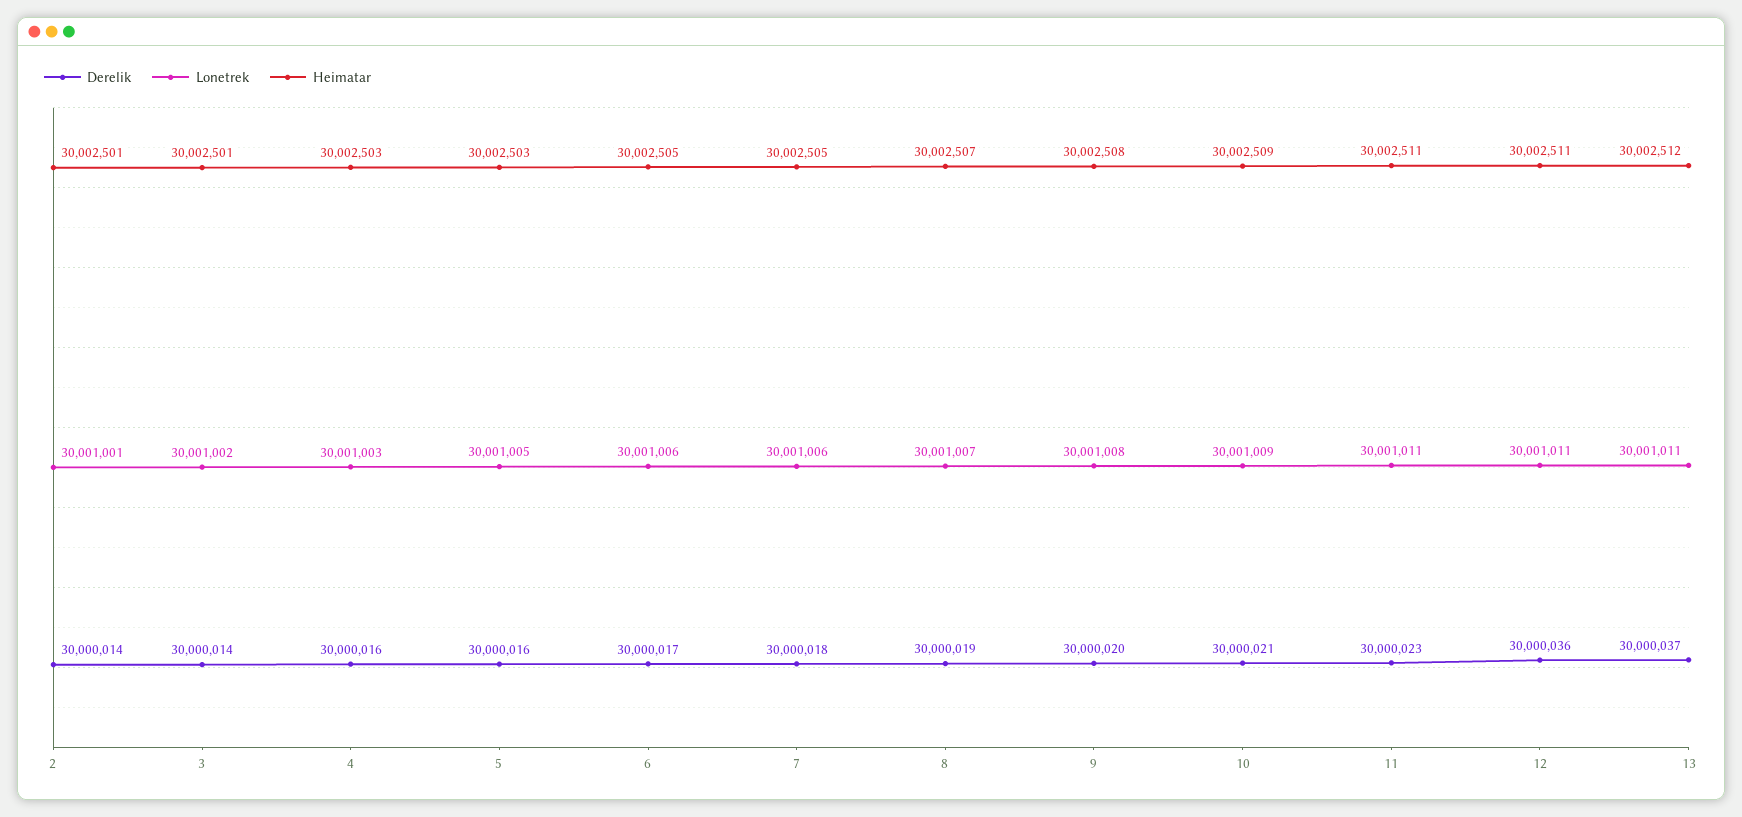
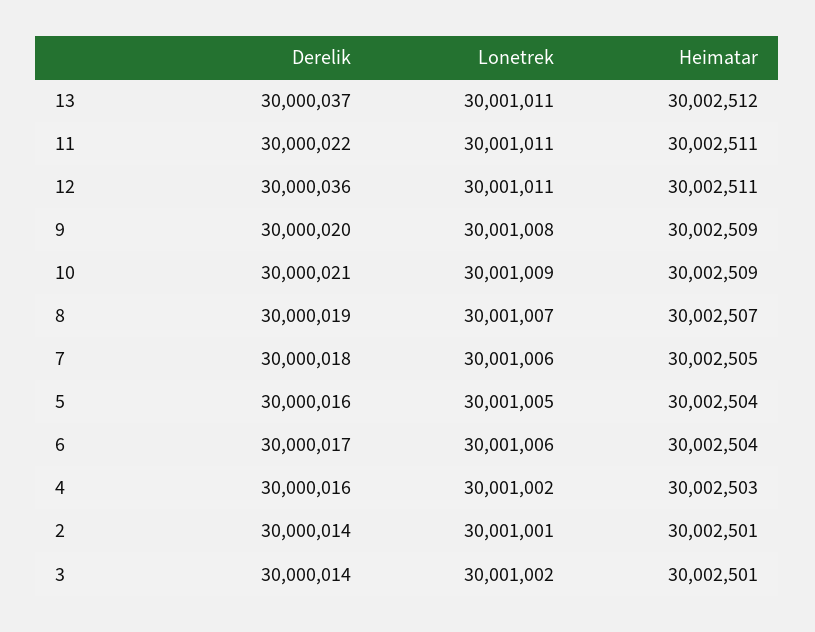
Lonetrek, 4: 30001003 -> 30001002
Heimatar, 5: 30002503 -> 30002504
Heimatar, 6: 30002505 -> 30002504
Heimatar, 9: 30002508 -> 30002509
Derelik, 11: 30000023 -> 30000022

